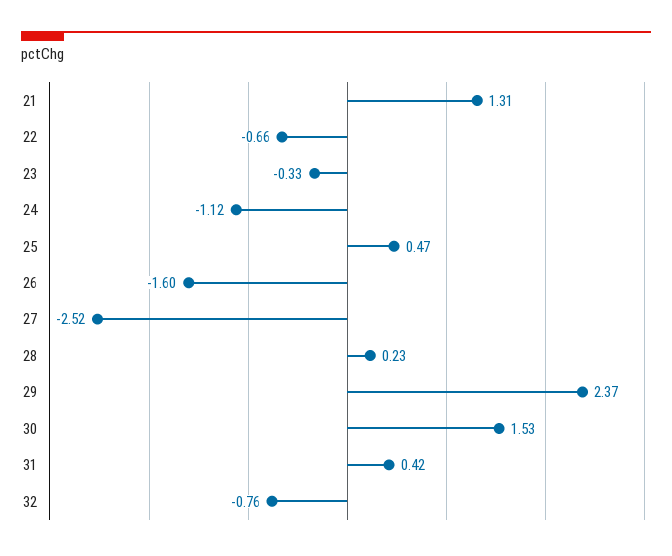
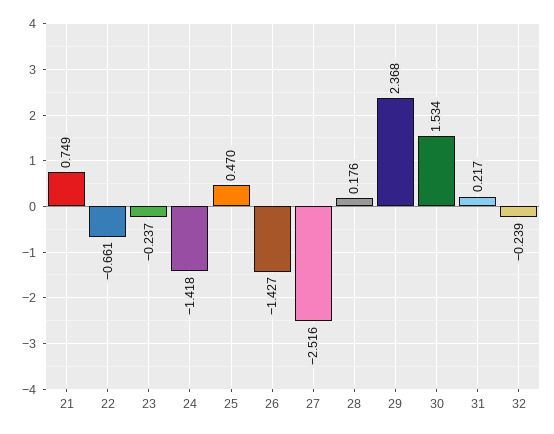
21: 1.31 -> 0.749
23: -0.33 -> -0.237
24: -1.12 -> -1.418
26: -1.6 -> -1.427
28: 0.23 -> 0.176
31: 0.42 -> 0.217
32: -0.76 -> -0.239

